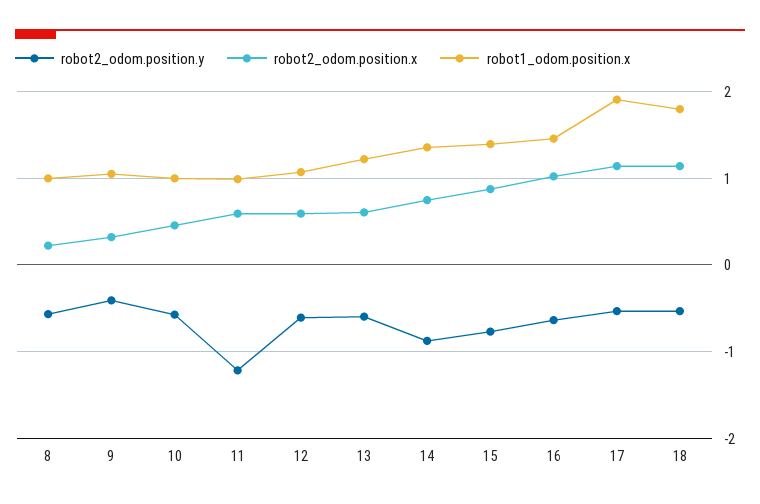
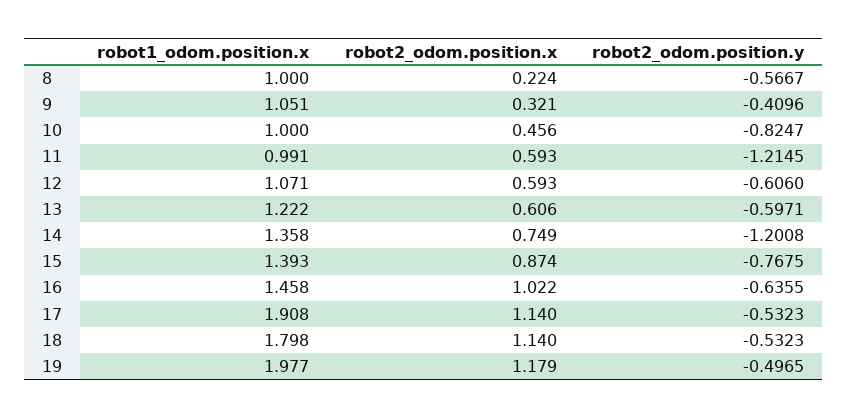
robot2_odom.position.y, 10: -0.6 -> -0.8247
robot2_odom.position.y, 14: -0.9 -> -1.2008
robot1_odom.position.x, 19: none -> 1.977
robot2_odom.position.x, 19: none -> 1.179
robot2_odom.position.y, 19: none -> -0.4965

